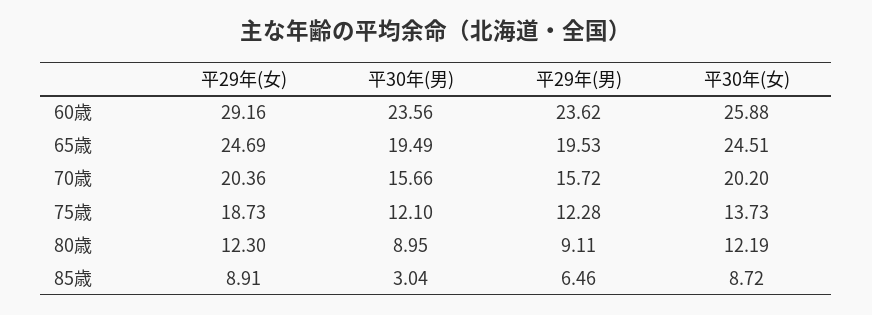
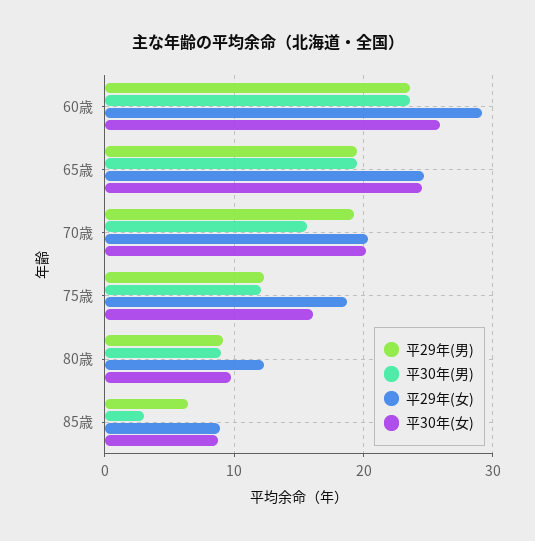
平29年(男), 70歳: 15.72 -> 19
平30年(女), 75歳: 13.73 -> 16
平30年(女), 80歳: 12.19 -> 10

